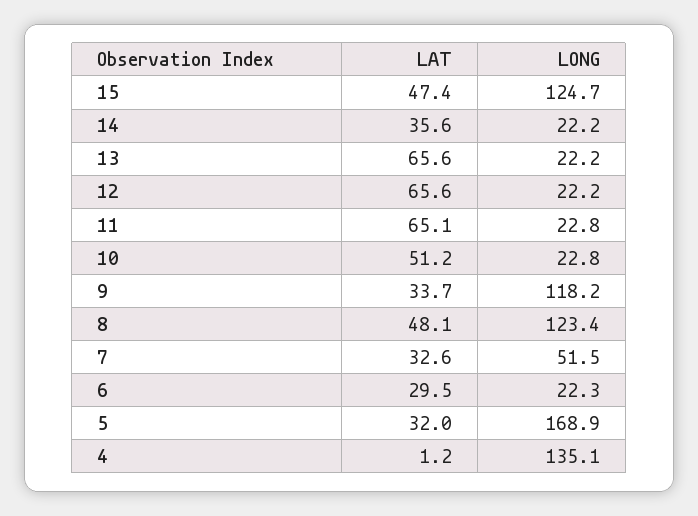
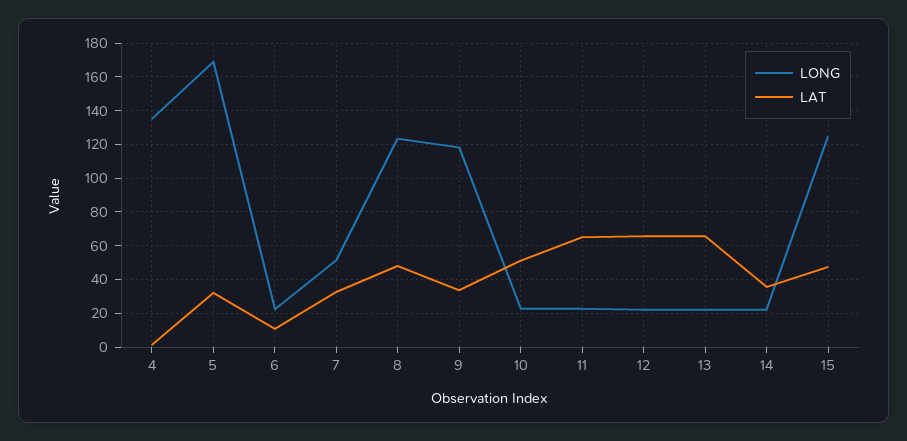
LAT, 6: 29.5 -> 10

